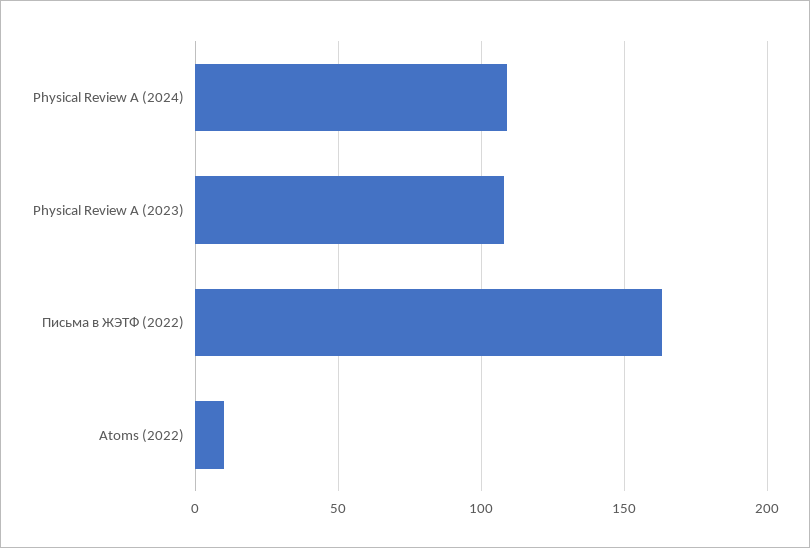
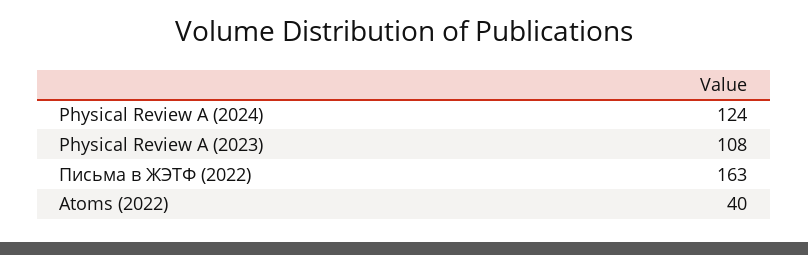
Physical Review A (2024): 110 -> 124
Atoms (2022): 10 -> 40

